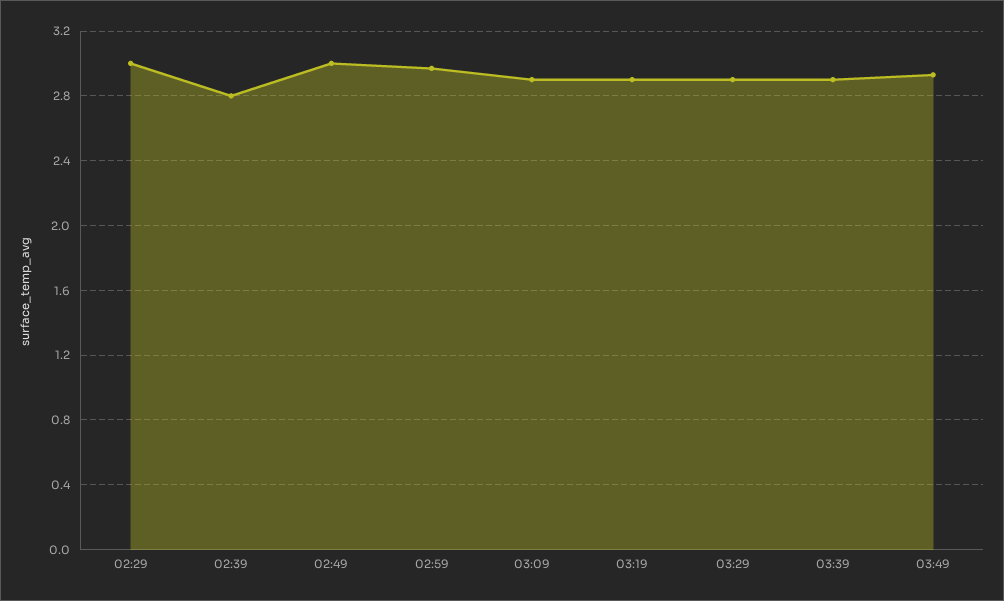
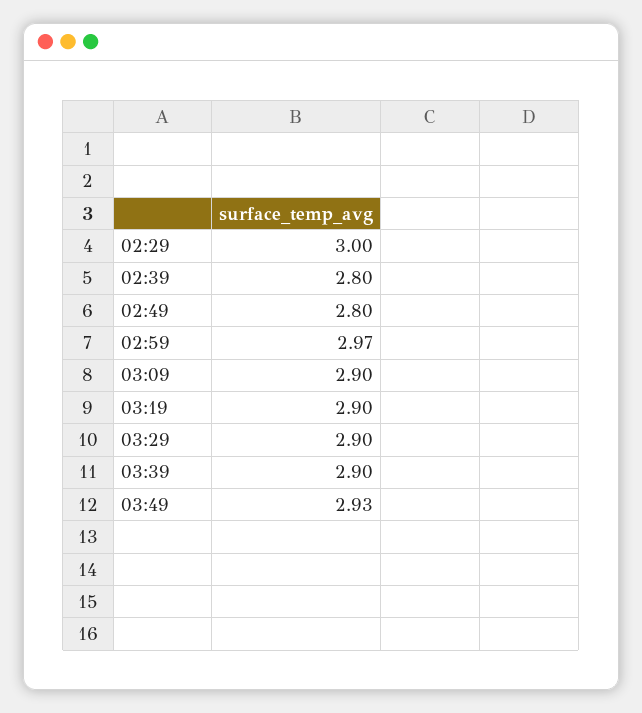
02:49: 3 -> 2.8

